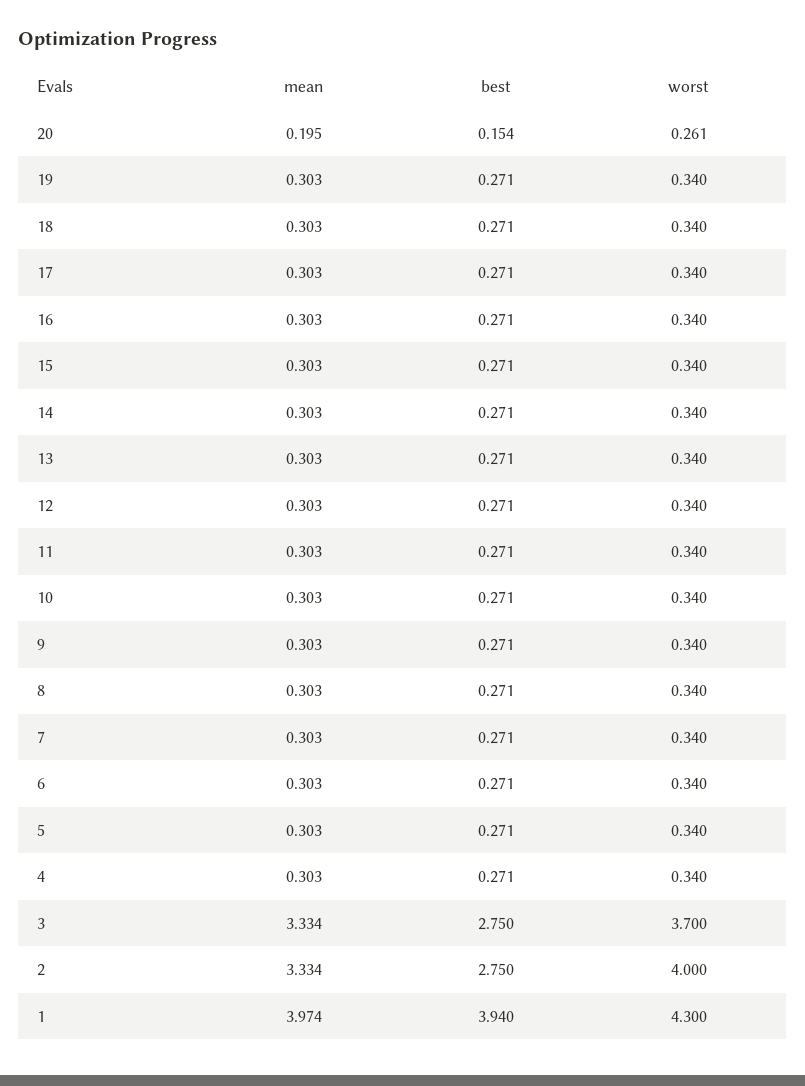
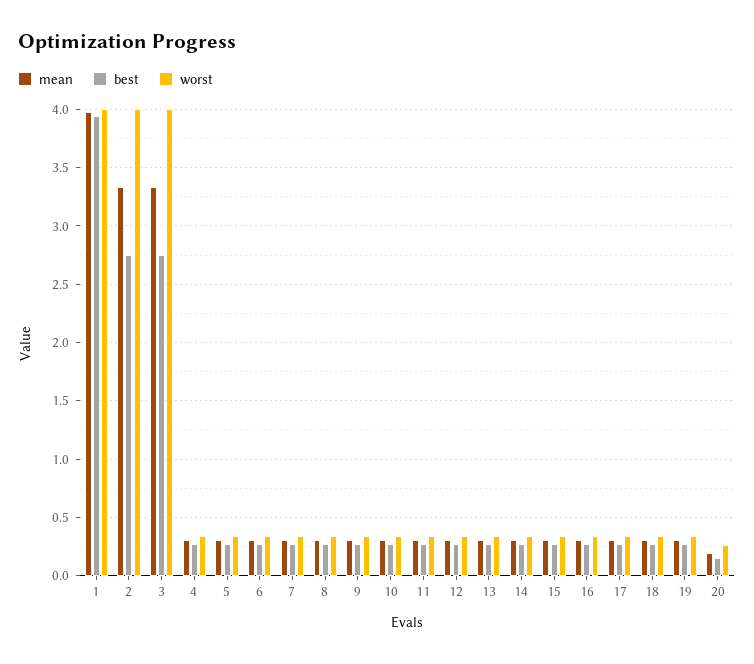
worst, 3: 3.7 -> 4
worst, 1: 4.3 -> 4

